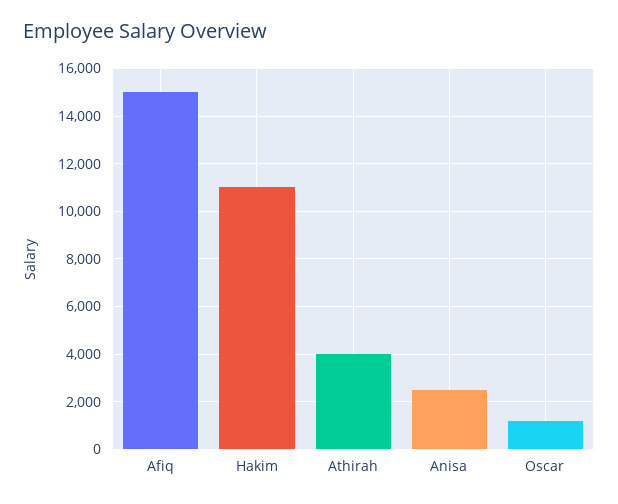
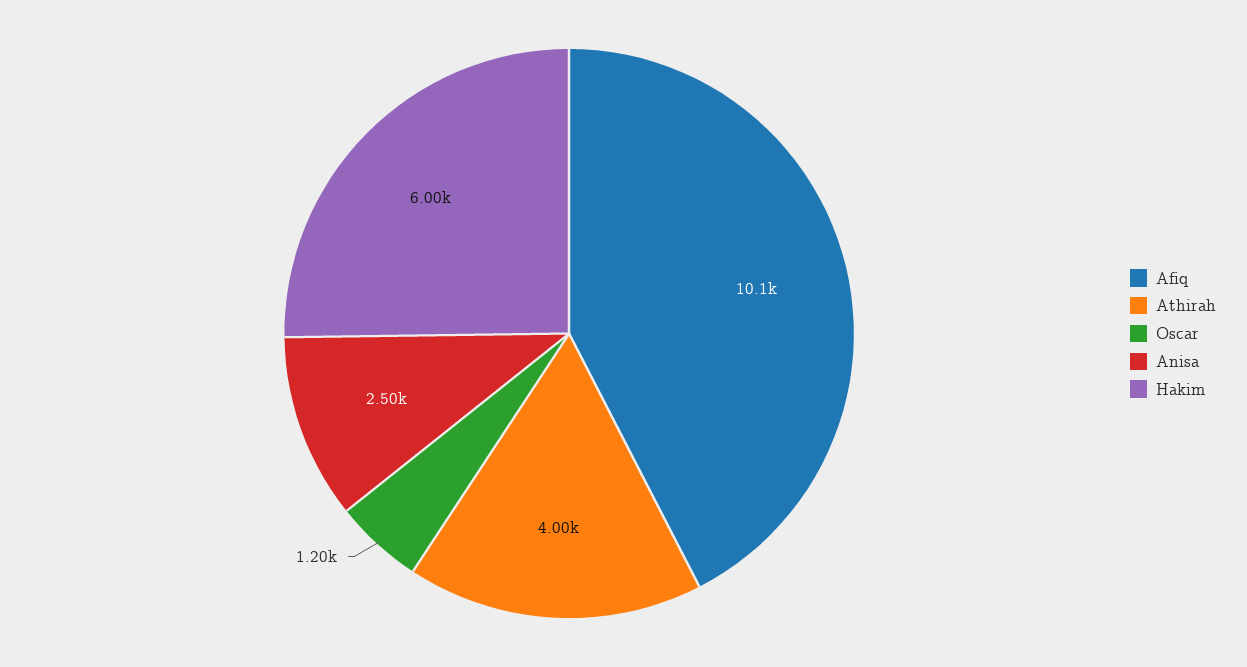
Afiq: 15000 -> 10100
Hakim: 11000 -> 6000

